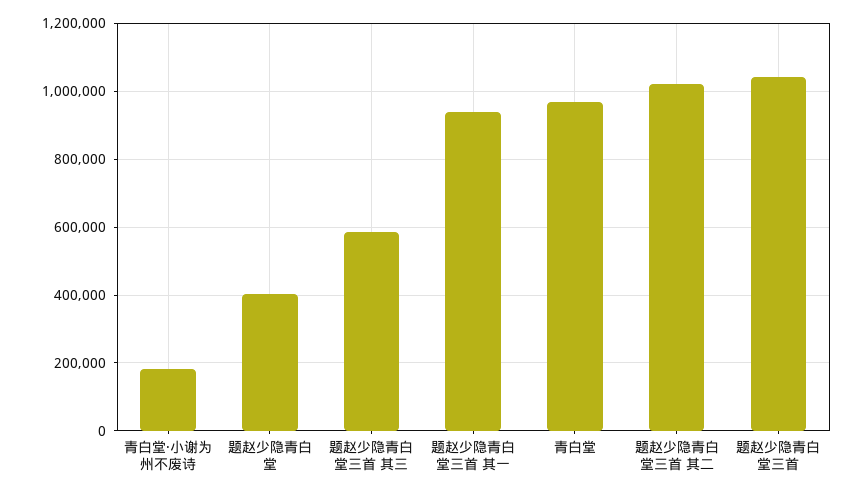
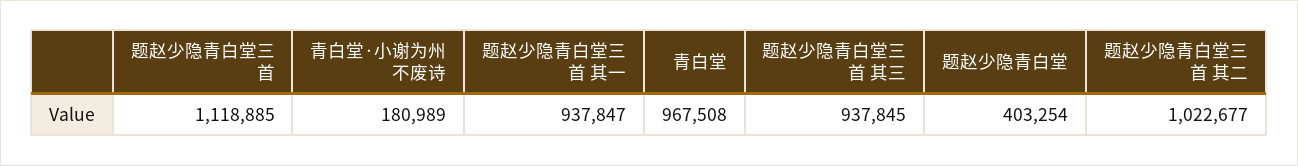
题赵少隐青白堂三首 其三: 580000 -> 937845
题赵少隐青白堂三首: 1040000 -> 1118885

